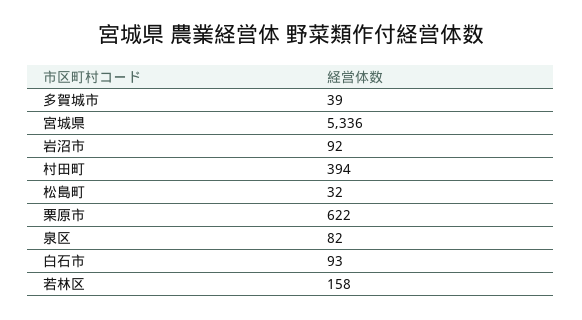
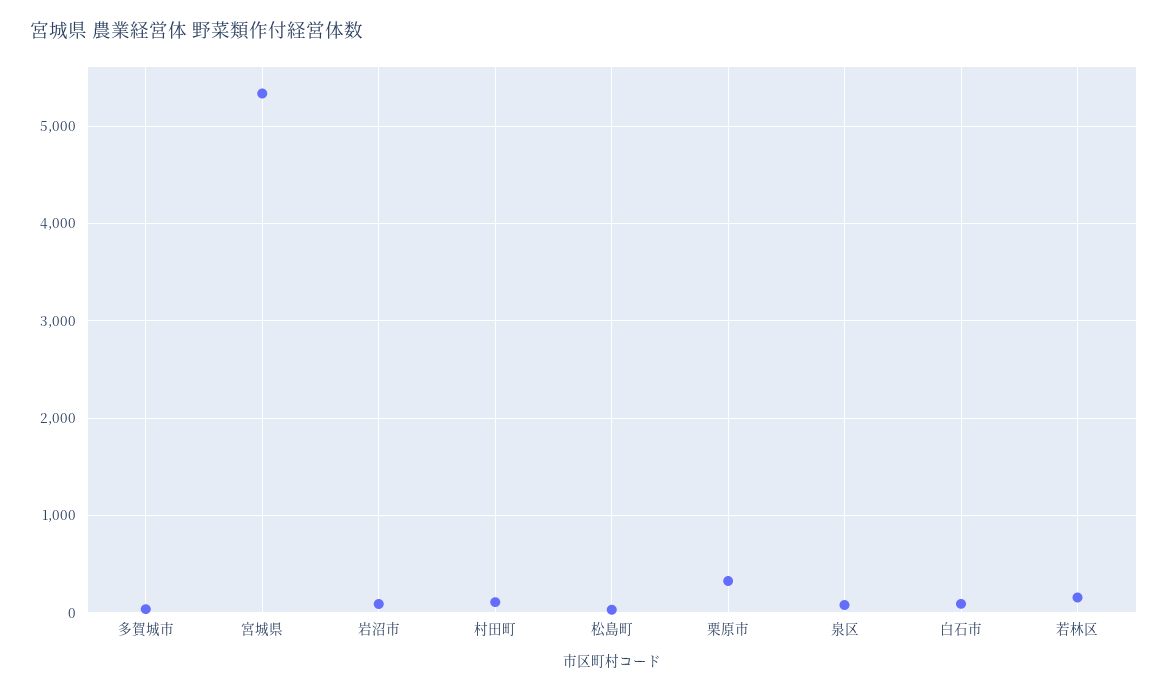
村田町: 394 -> 100
栗原市: 622 -> 300

